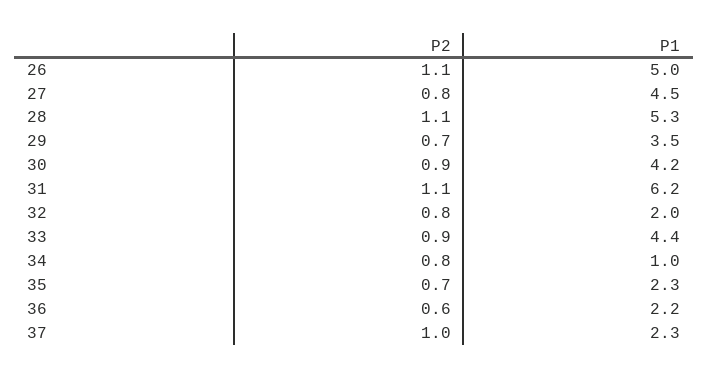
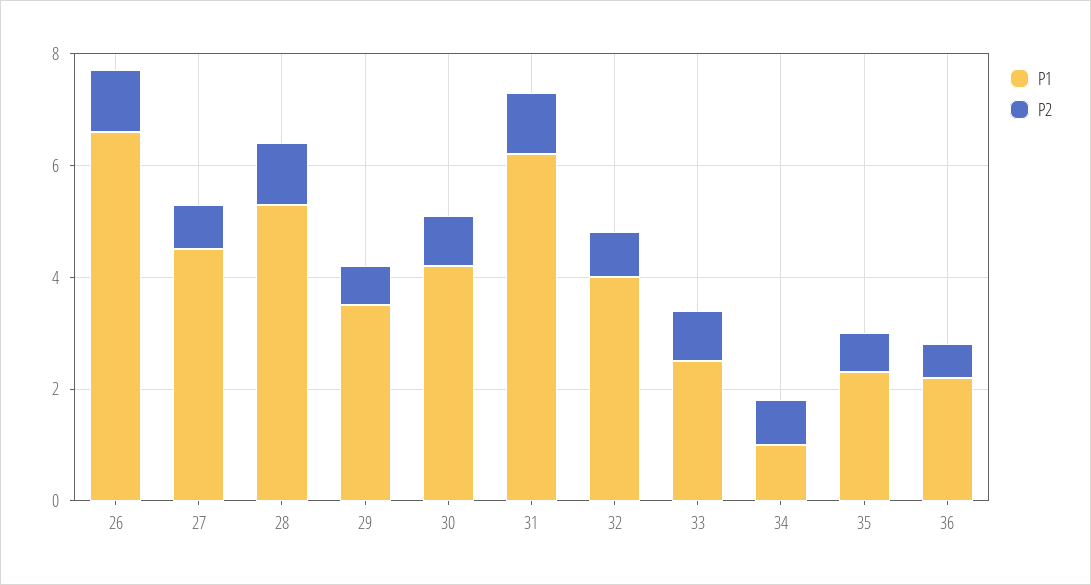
P1, 26: 5 -> 6.5
P1, 32: 2 -> 4
P1, 33: 4.4 -> 2.5
P2, 37: 1 -> none
P1, 37: 2.3 -> none

